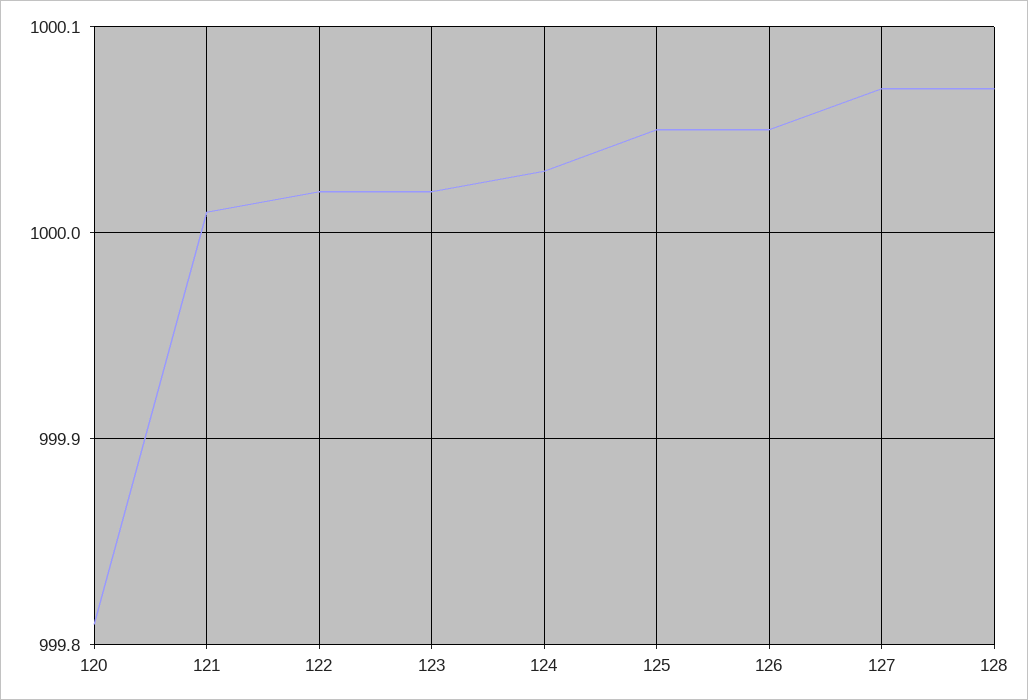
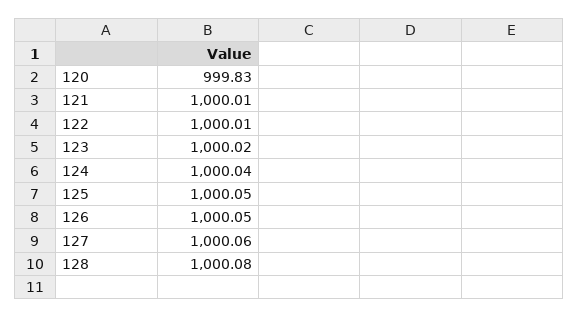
120: 999.81 -> 999.83
122: 1000.02 -> 1000.01
124: 1000.03 -> 1000.04
127: 1000.07 -> 1000.06
128: 1000.07 -> 1000.08

